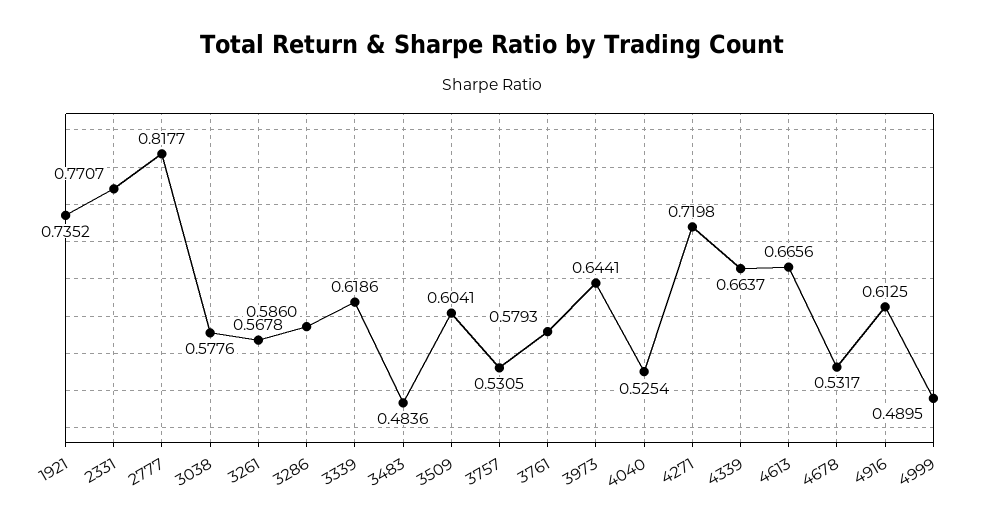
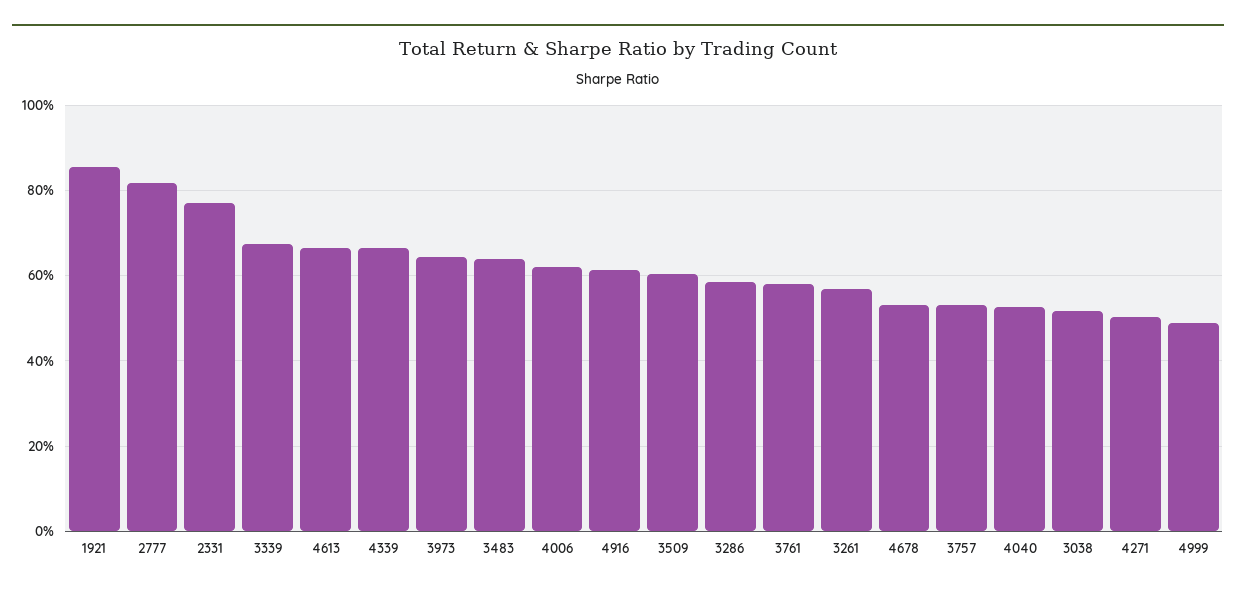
1921: 0.7352 -> 0.86
3038: 0.5776 -> 0.52
3339: 0.6186 -> 0.68
3483: 0.4836 -> 0.64
4271: 0.7198 -> 0.5
4006: none -> 0.62

